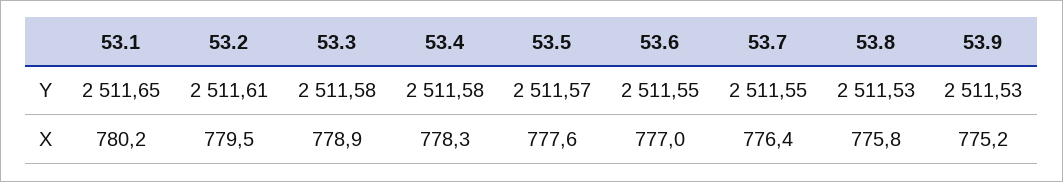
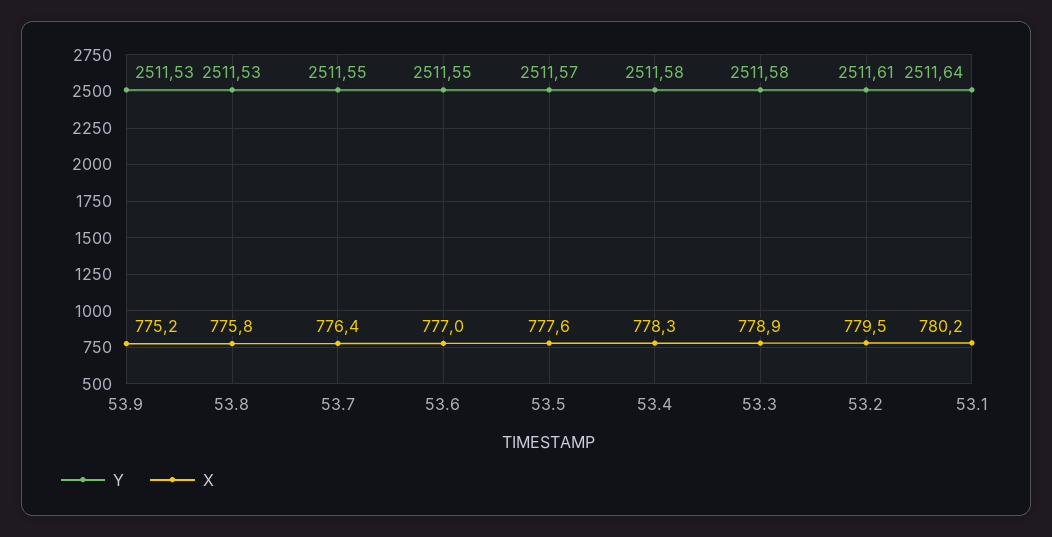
Y, 53.1: 2511.65 -> 2511.64

